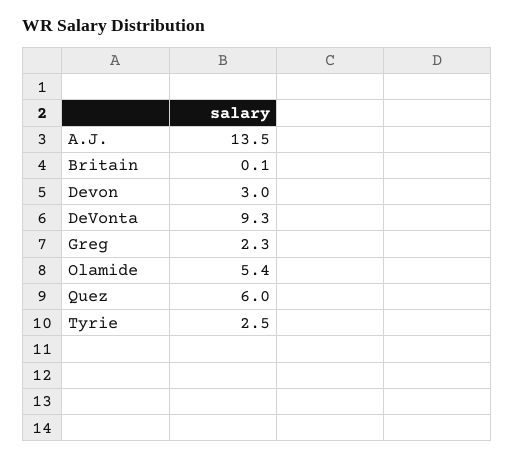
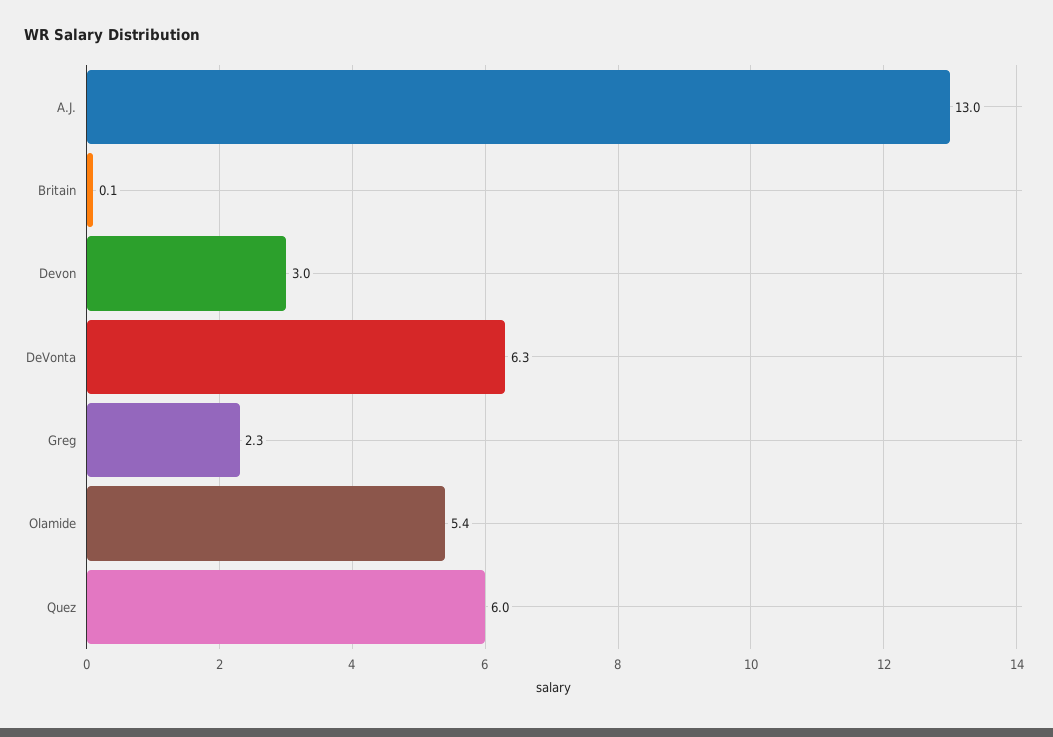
A.J.: 13.5 -> 13
DeVonta: 9.3 -> 6.3
Tyrie: 2.5 -> none

